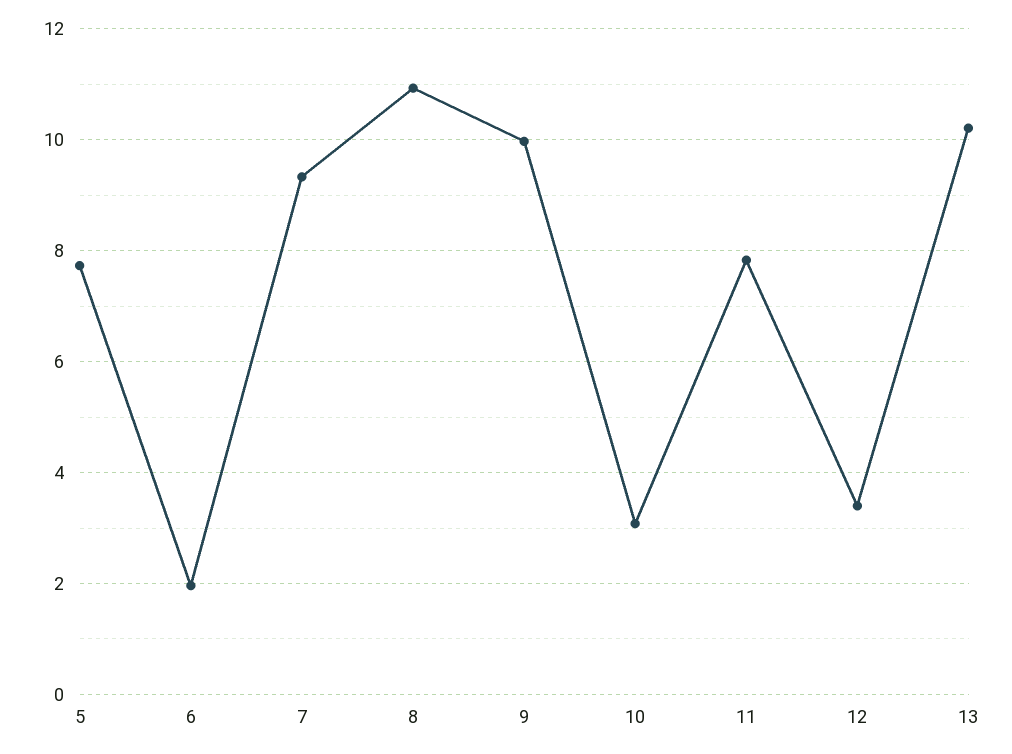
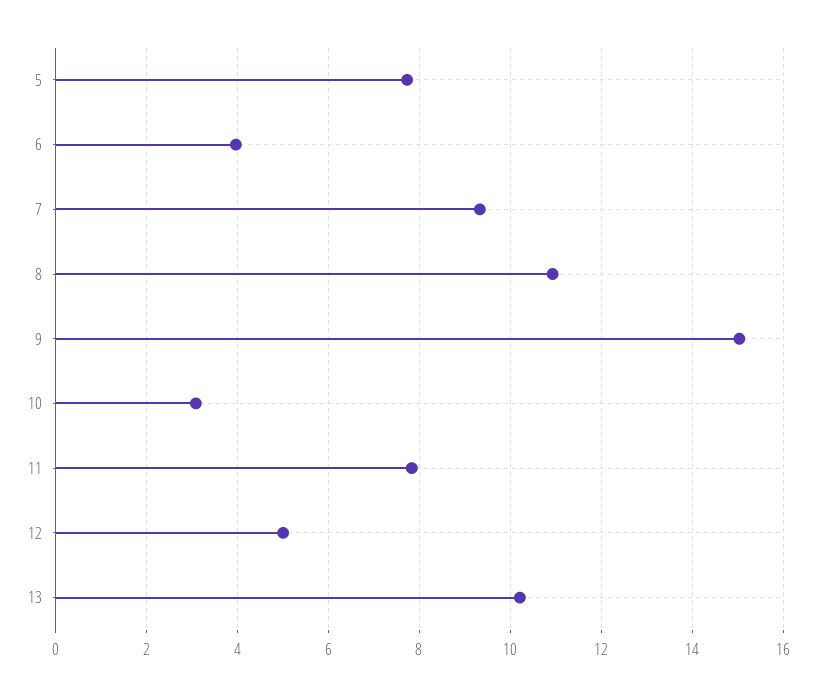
6: 2 -> 4
9: 10 -> 15
12: 3.4 -> 5

